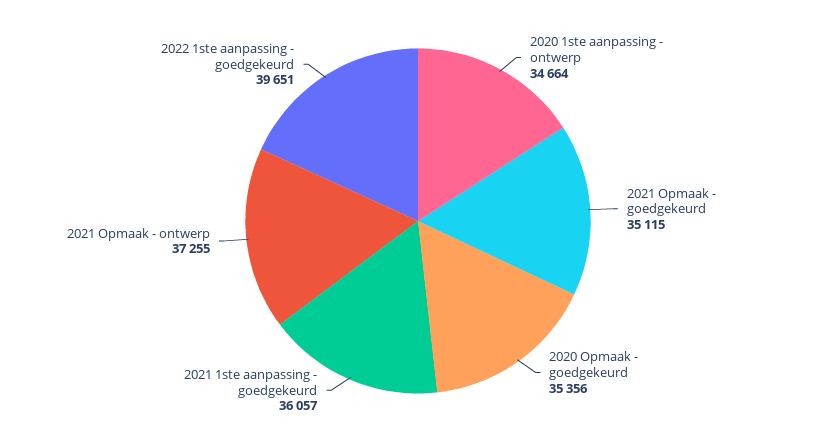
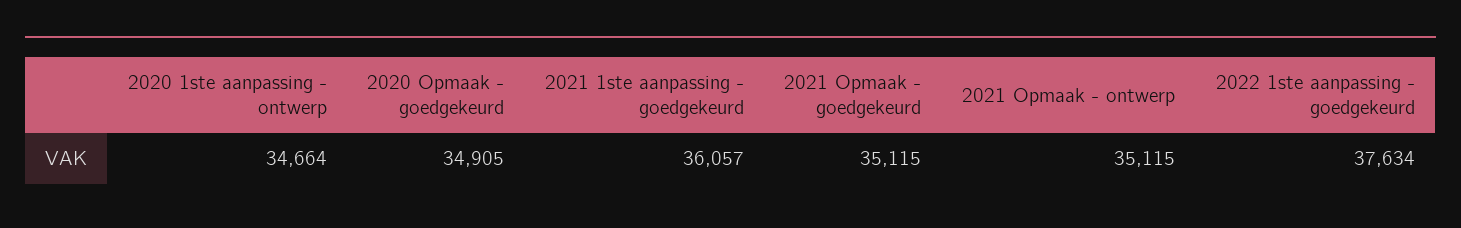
2020 Opmaak - goedgekeurd: 35356 -> 34905
2021 Opmaak - ontwerp: 37255 -> 35115
2022 1ste aanpassing - goedgekeurd: 39651 -> 37634

